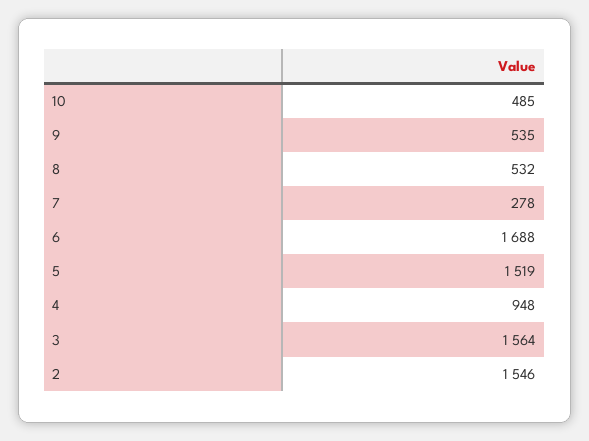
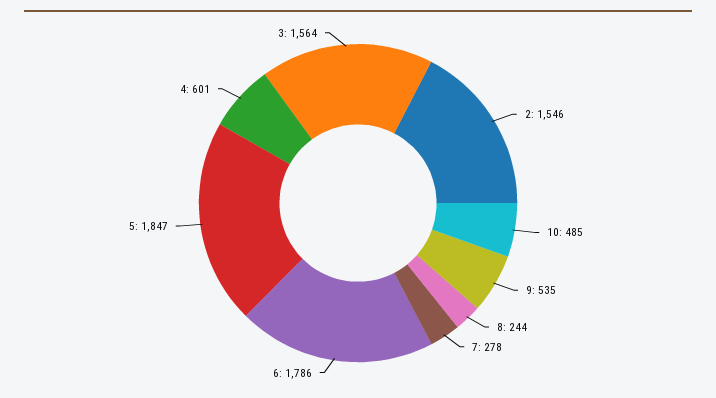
8: 532 -> 244
6: 1688 -> 1786
5: 1519 -> 1847
4: 948 -> 601

